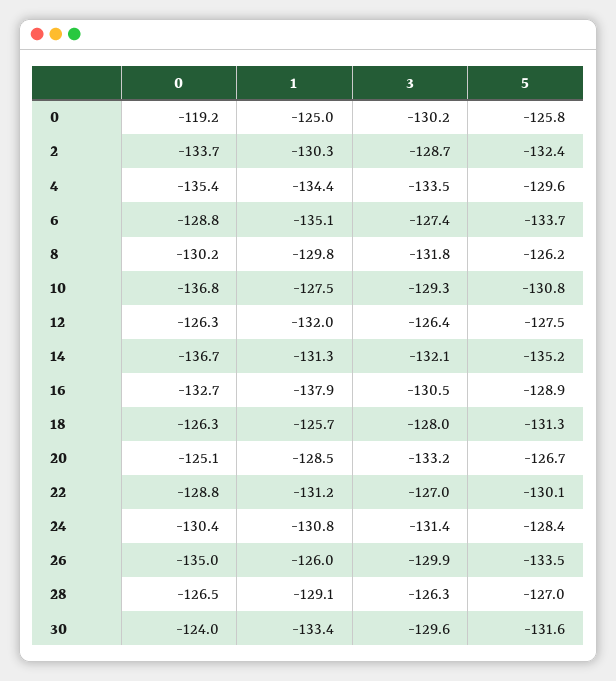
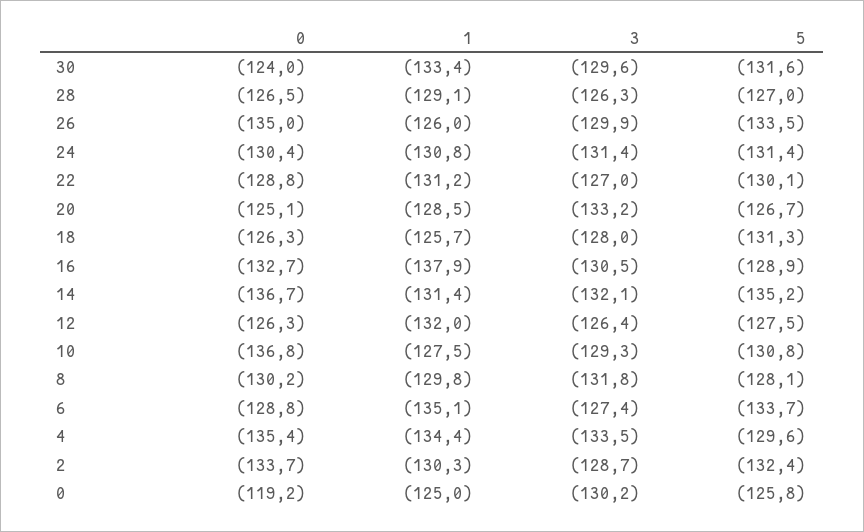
5, 8: -126.2 -> -128.1
1, 14: -131.3 -> -131.4
5, 24: -128.4 -> -131.4

